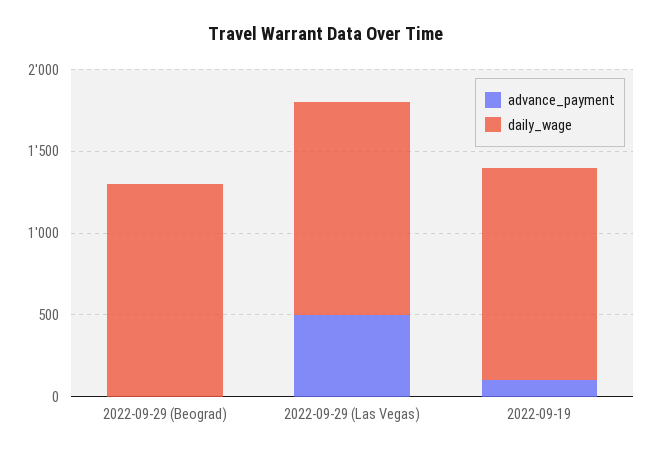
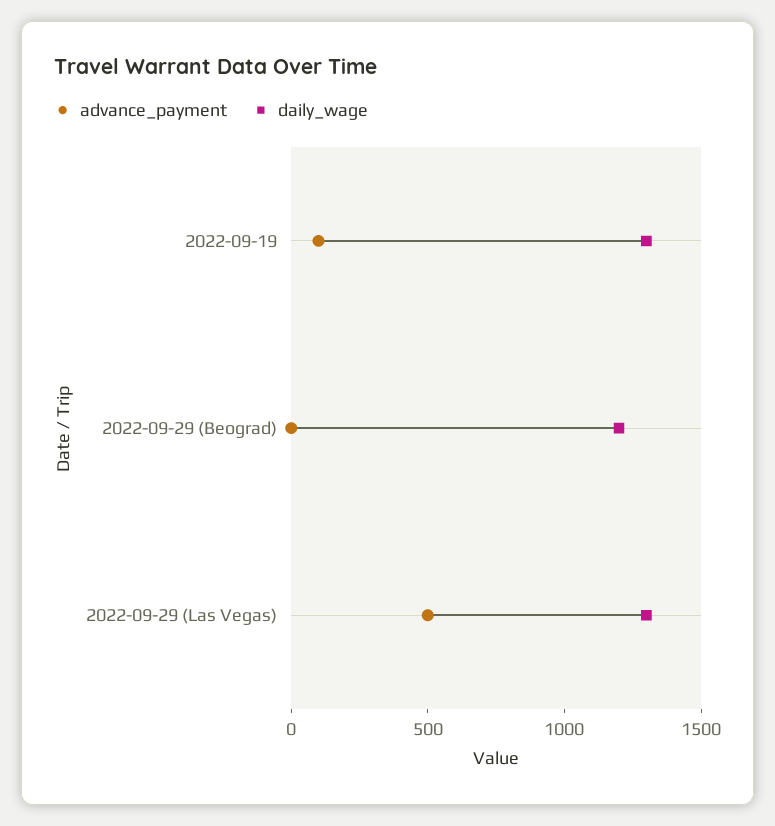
daily_wage, 2022-09-29 (Beograd): 1300 -> 1200

